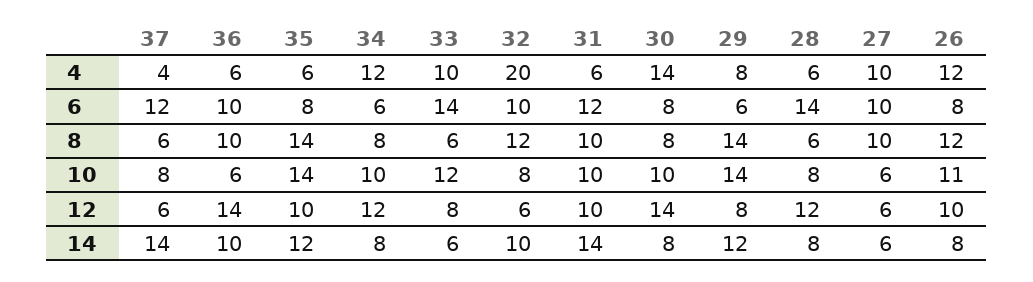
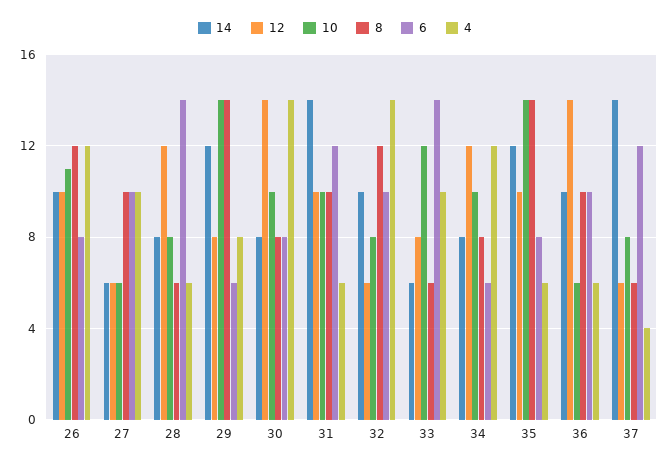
4, 32: 20 -> 14
14, 26: 8 -> 10

